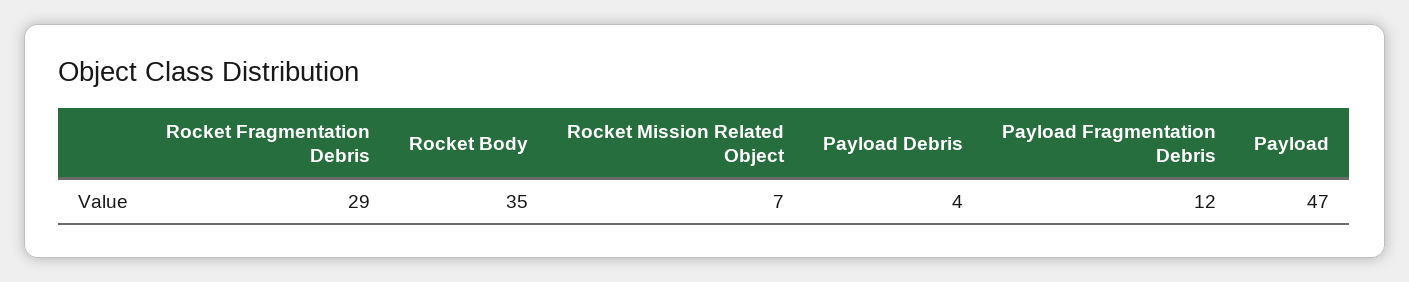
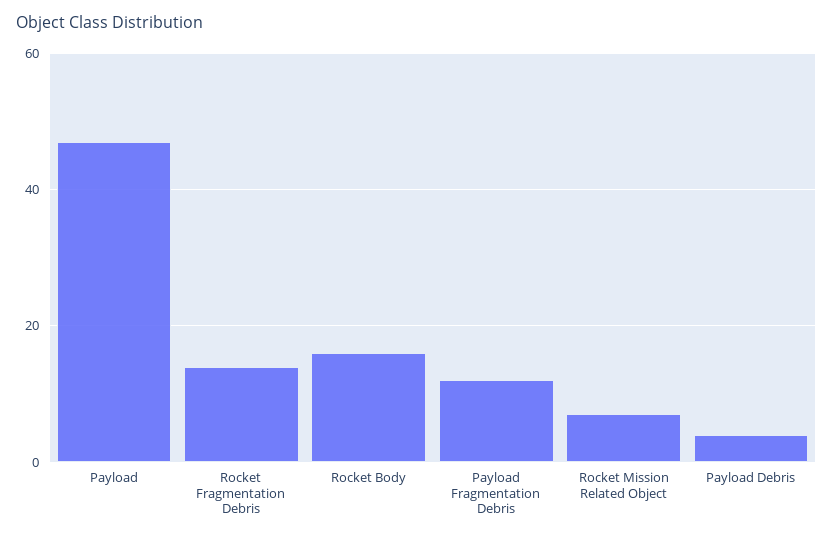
Rocket Fragmentation Debris: 29 -> 15
Rocket Body: 35 -> 15

